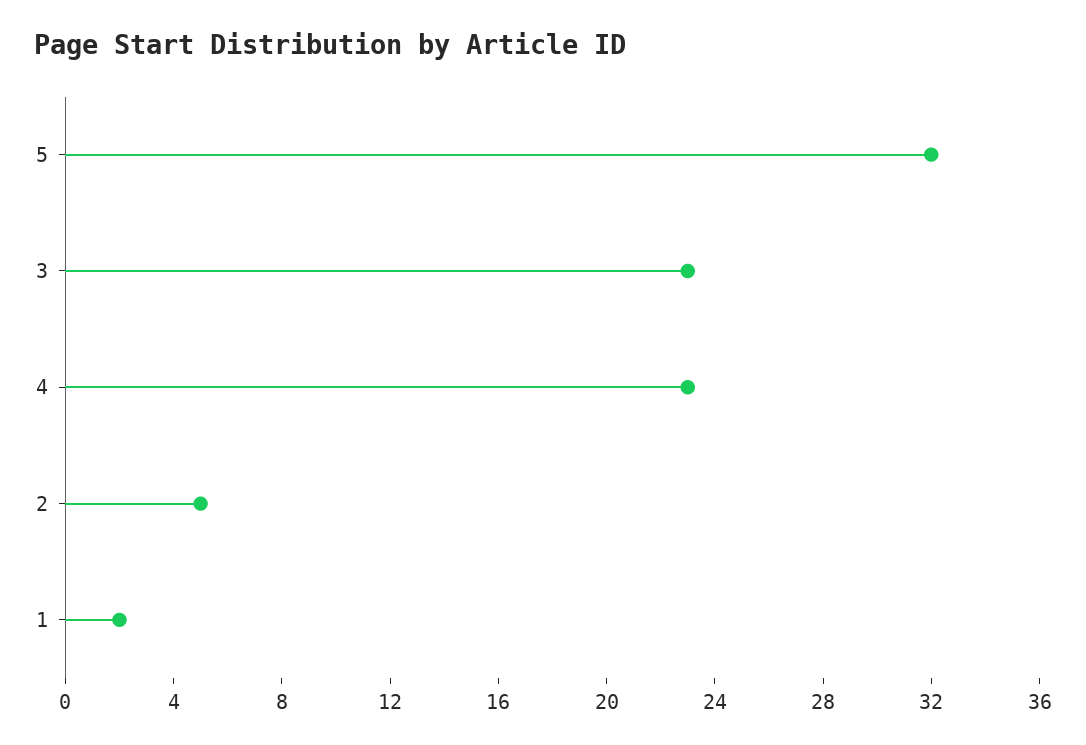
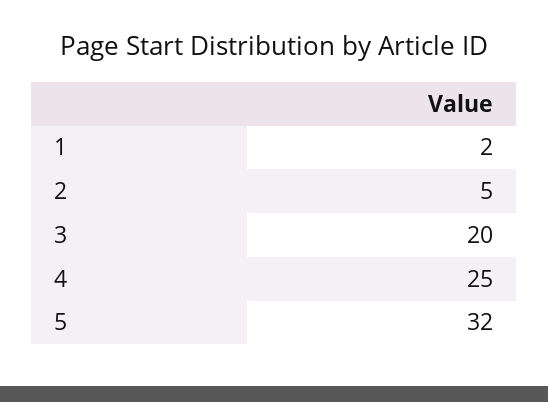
3: 23 -> 20
4: 23 -> 25

